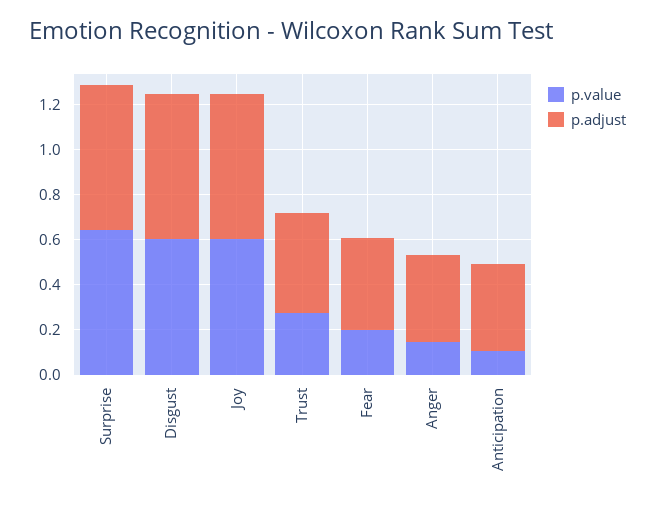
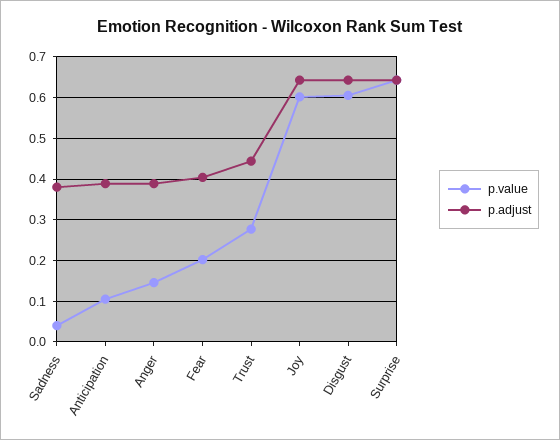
p.value, Sadness: none -> 0.04
p.adjust, Sadness: none -> 0.38

